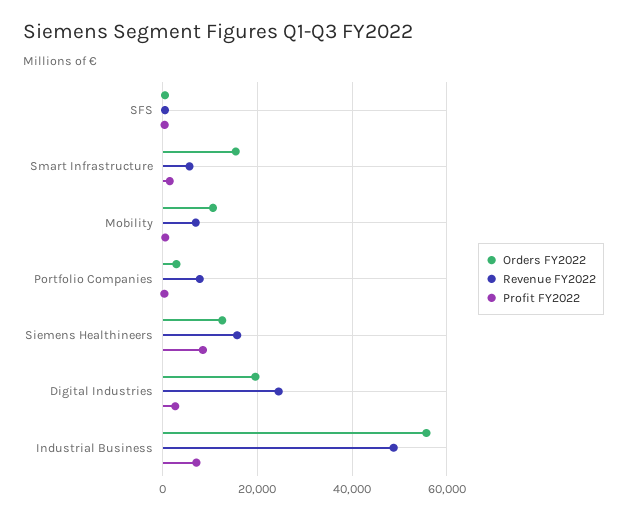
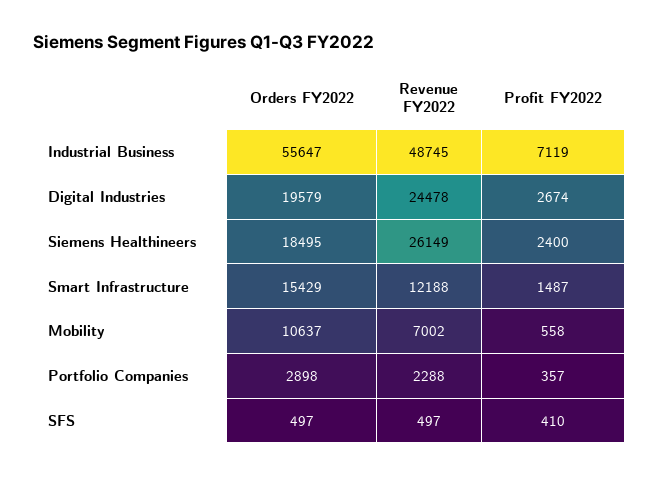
Revenue FY2022, Smart Infrastructure: 6000 -> 12188
Revenue FY2022, Portfolio Companies: 8000 -> 2288
Orders FY2022, Siemens Healthineers: 12000 -> 18495
Revenue FY2022, Siemens Healthineers: 16000 -> 26149
Profit FY2022, Siemens Healthineers: 8000 -> 2400

